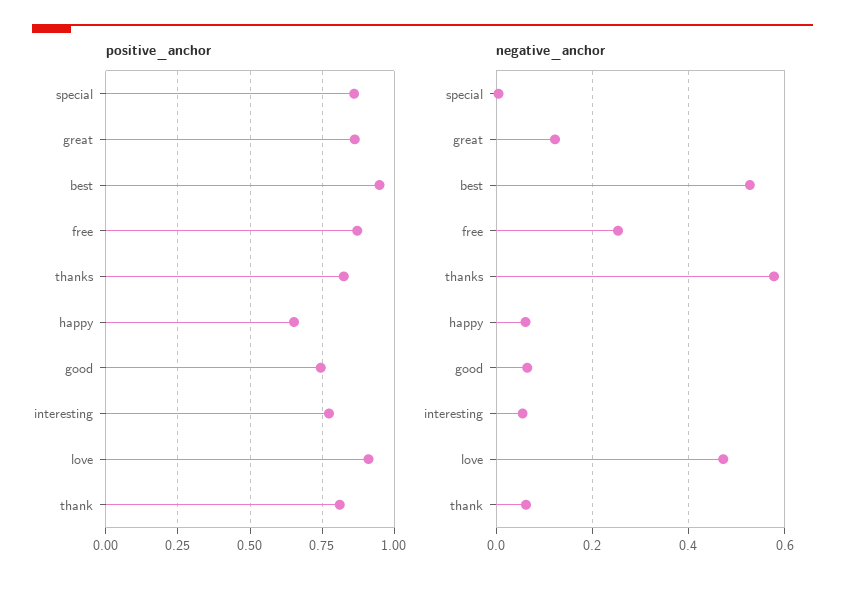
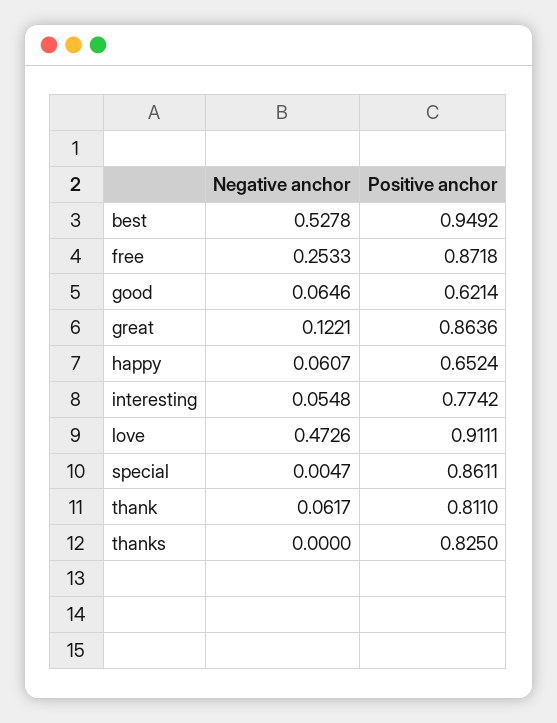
positive_anchor, good: 0.75 -> 0.6214
negative_anchor, thanks: 0.58 -> 0

